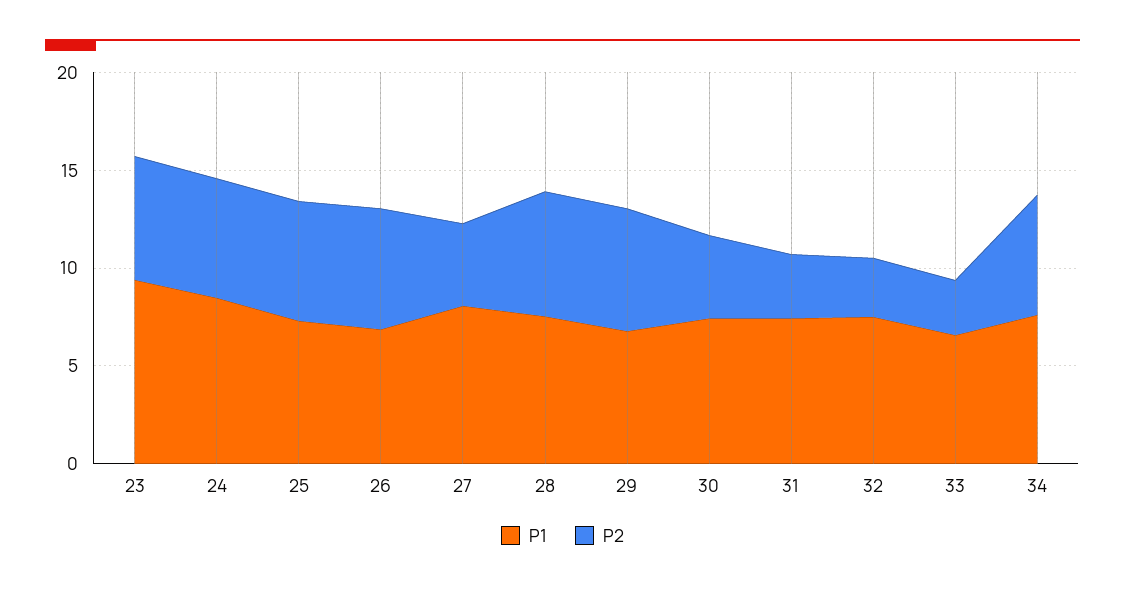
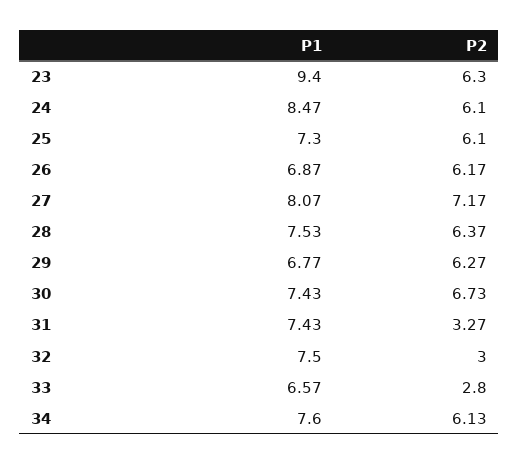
P2, 27: 4 -> 7.17
P2, 30: 4 -> 6.73

